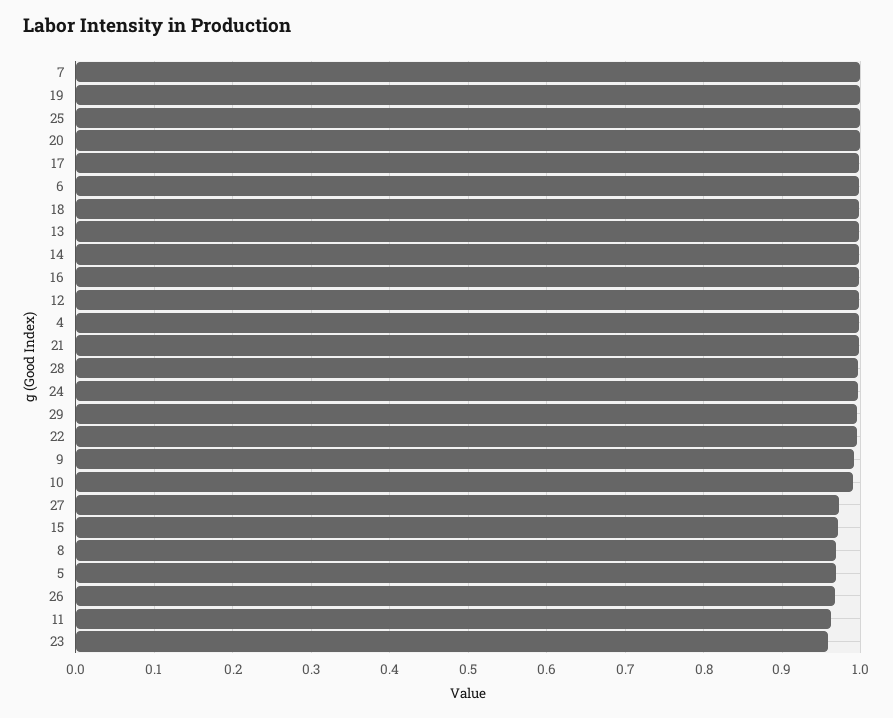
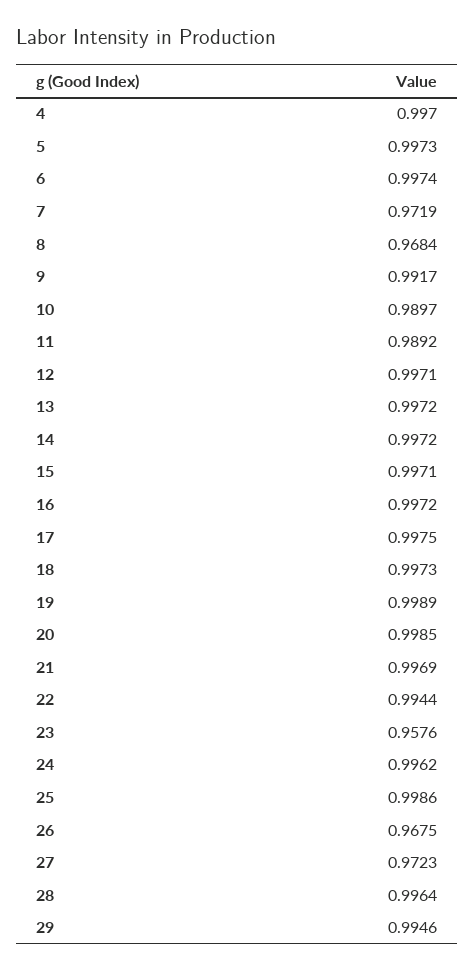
7: 1 -> 0.9719
15: 0.97 -> 0.9971
5: 0.97 -> 0.9973
11: 0.96 -> 0.9892

